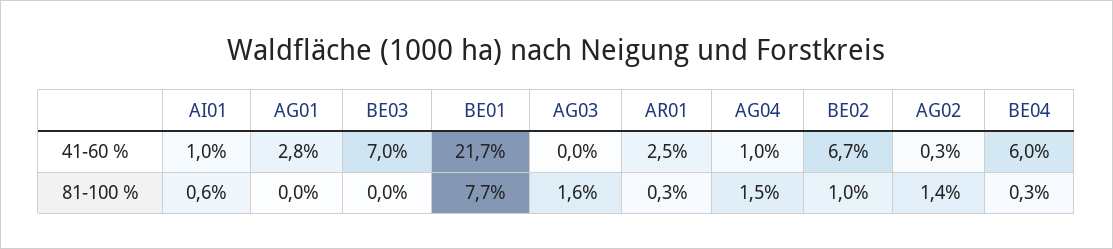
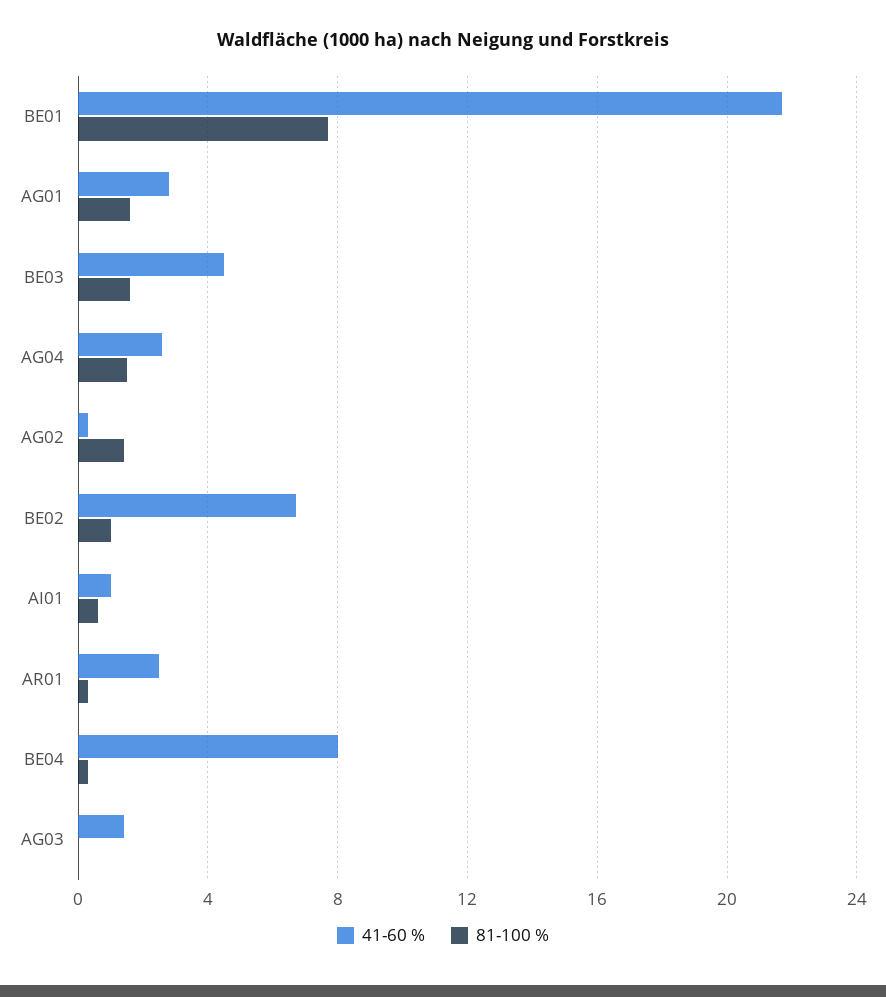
41-60 %, BE03: 7 -> 4.5
41-60 %, AG03: 0 -> 1.5
41-60 %, AG04: 1 -> 2.5
41-60 %, BE04: 6 -> 8
81-100 %, AG01: 0 -> 1.5
81-100 %, BE03: 0 -> 1.5
81-100 %, AG03: 1.6 -> 0

